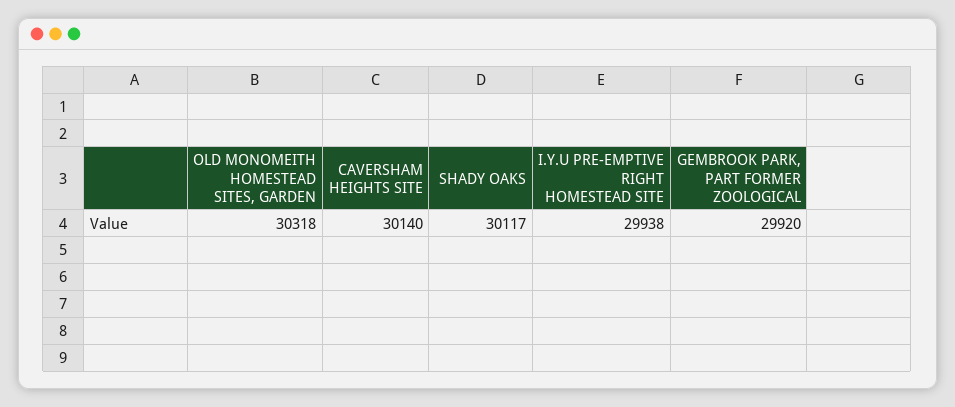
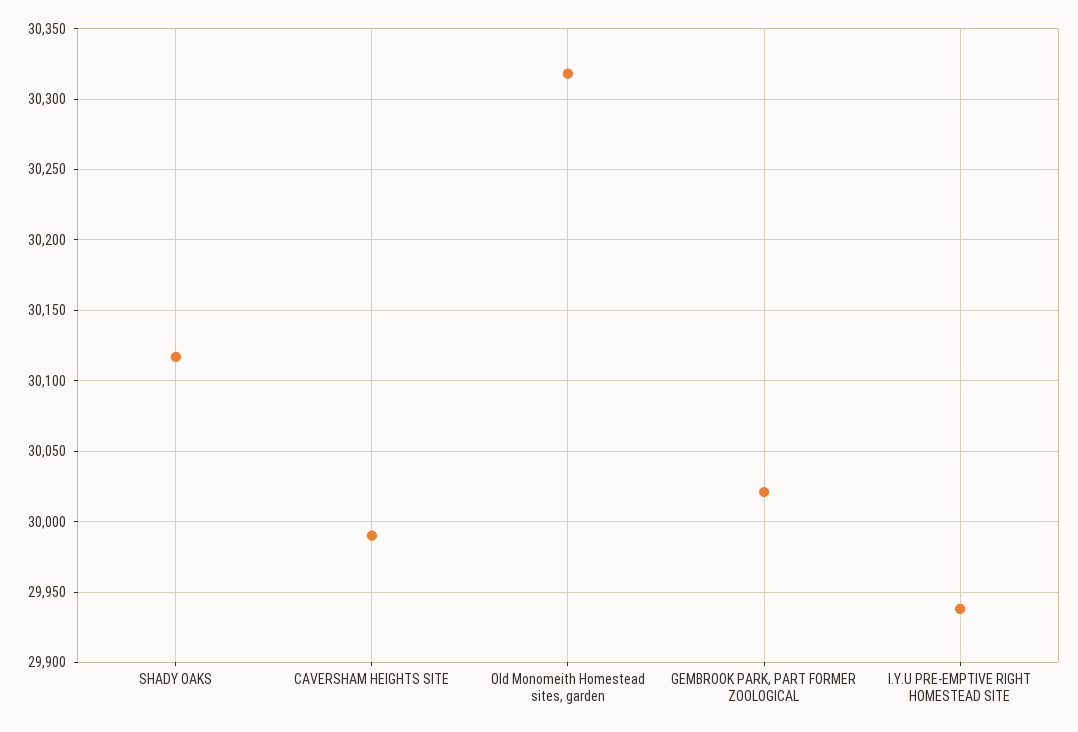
CAVERSHAM HEIGHTS SITE: 30140 -> 29990
GEMBROOK PARK, PART FORMER ZOOLOGICAL: 29920 -> 30020

